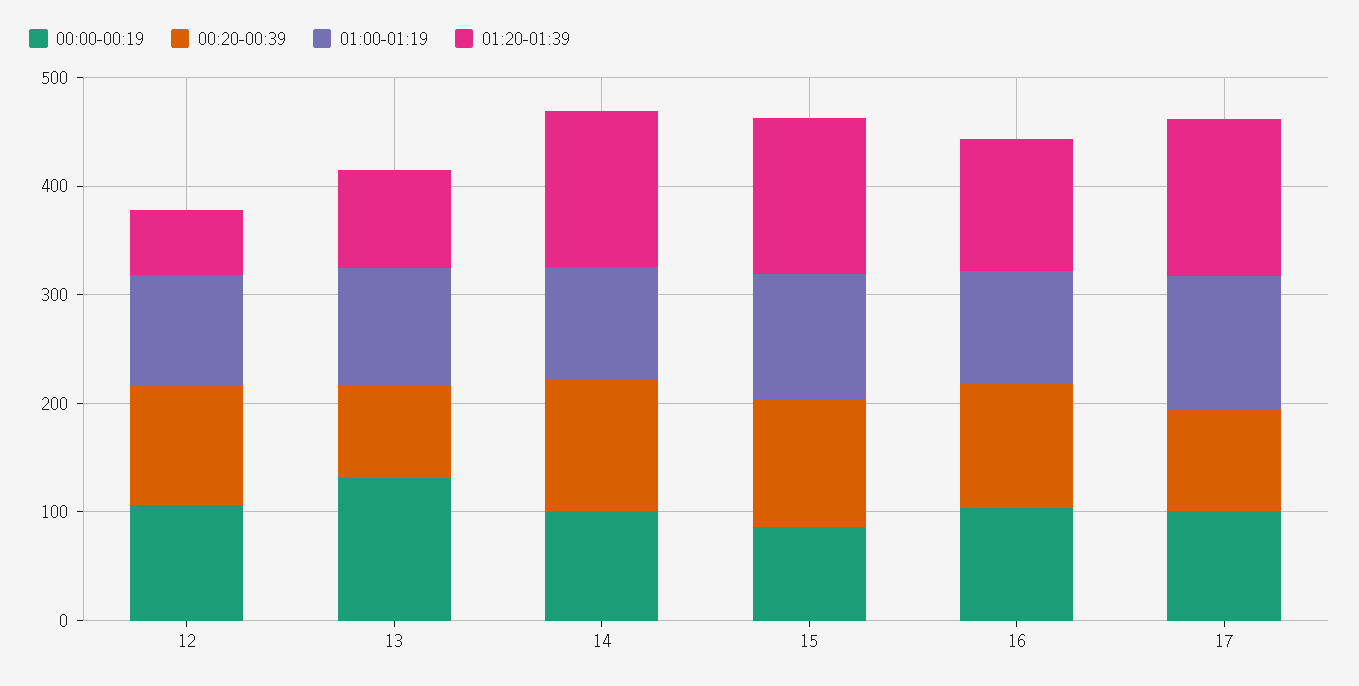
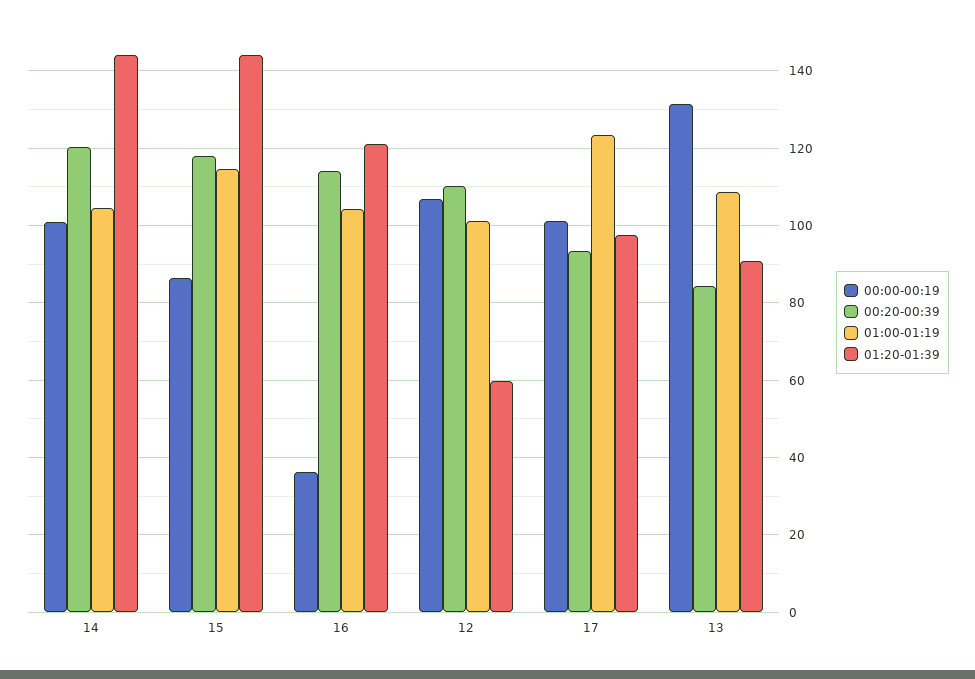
00:00-00:19, 16: 100 -> 36
01:20-01:39, 17: 140 -> 98

